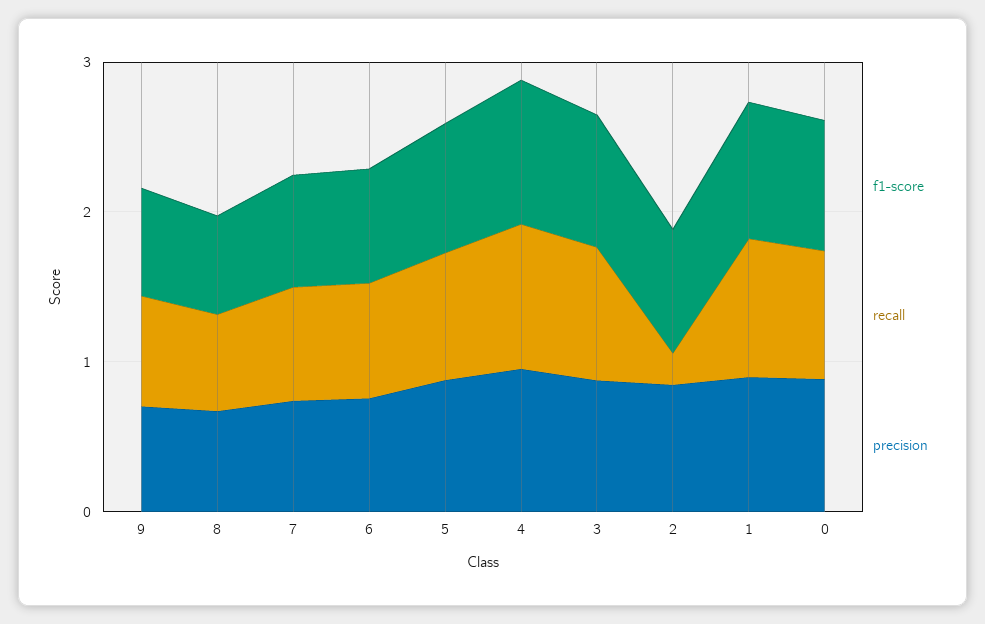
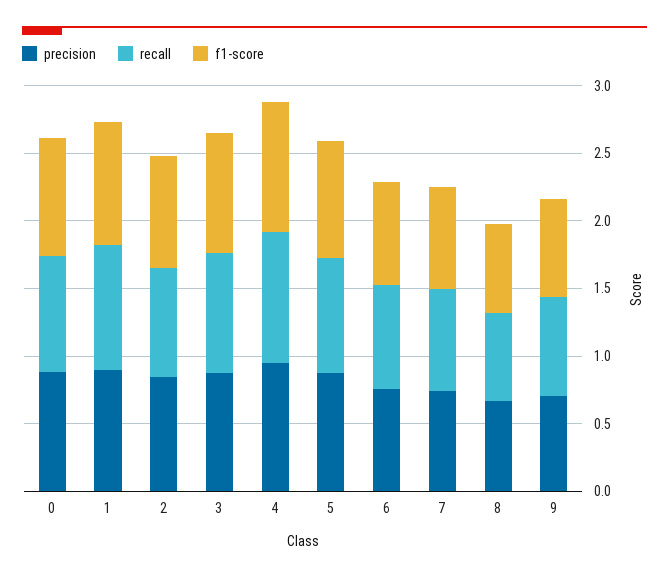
recall, 2: 0.2 -> 0.8

